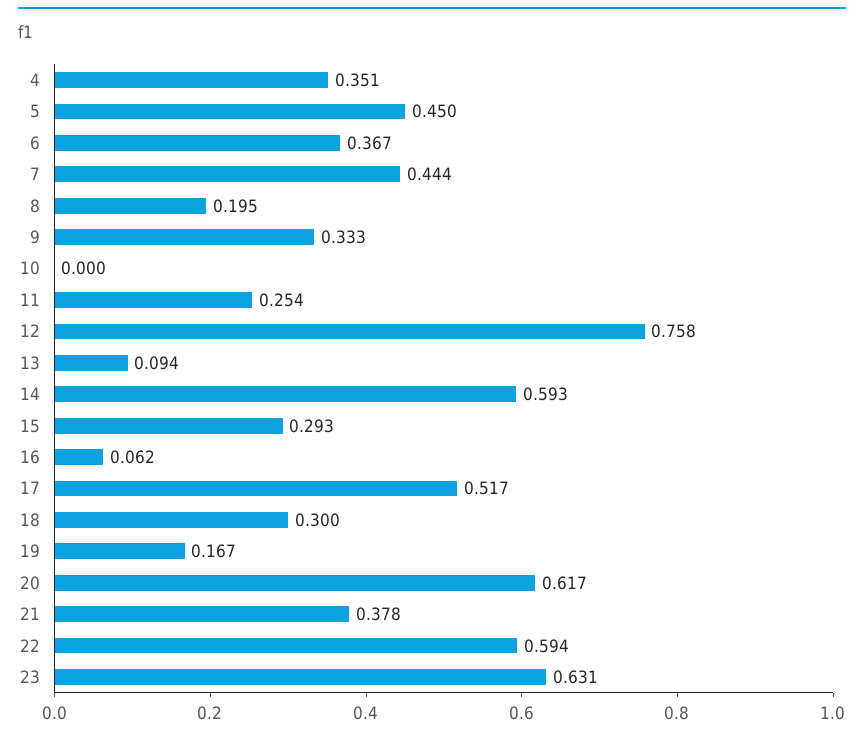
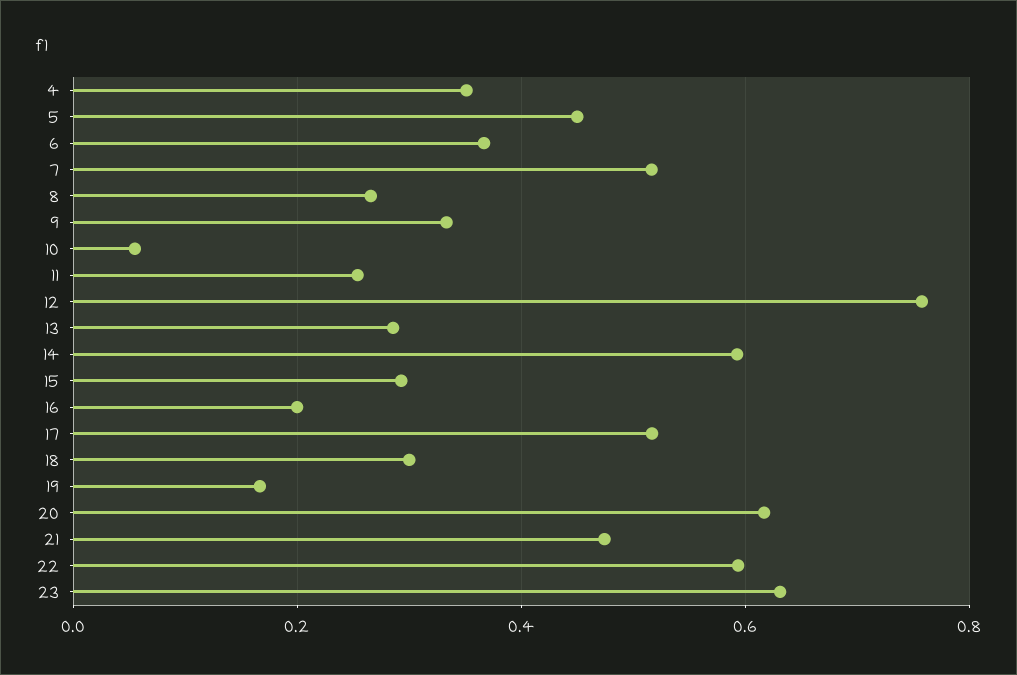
7: 0.444 -> 0.52
8: 0.195 -> 0.26
10: 0 -> 0.06
13: 0.094 -> 0.28
16: 0.062 -> 0.2
21: 0.378 -> 0.48

